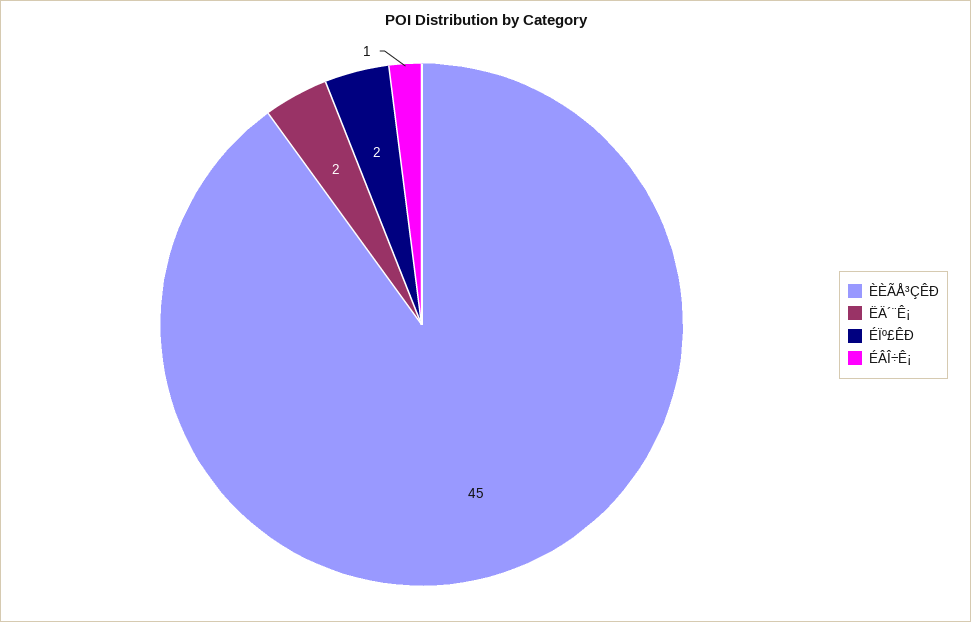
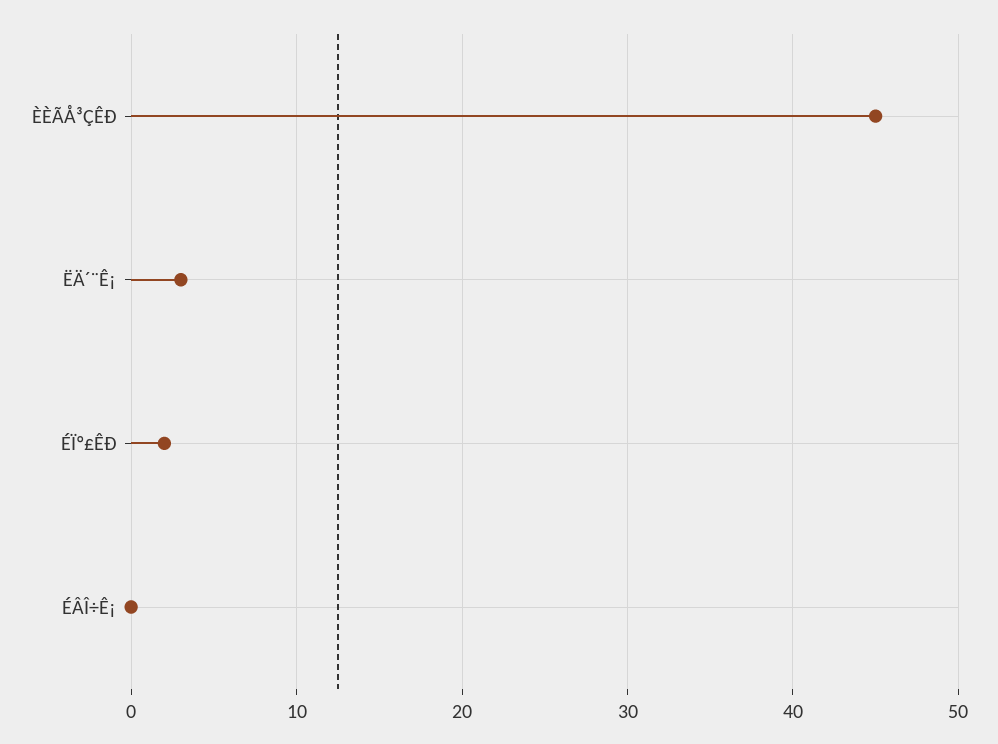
ËÄ´¨Ê¡: 2 -> 3
ÉÂÎ÷Ê¡: 1 -> 0

